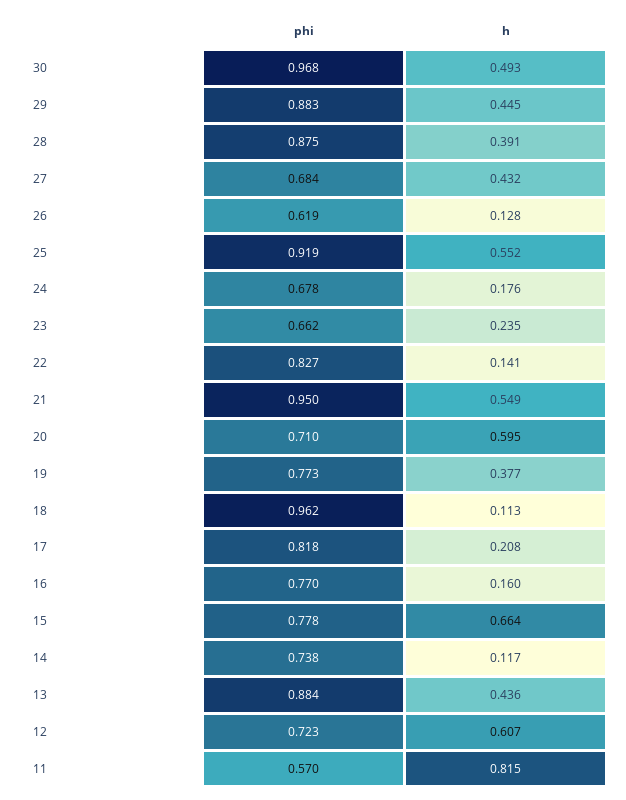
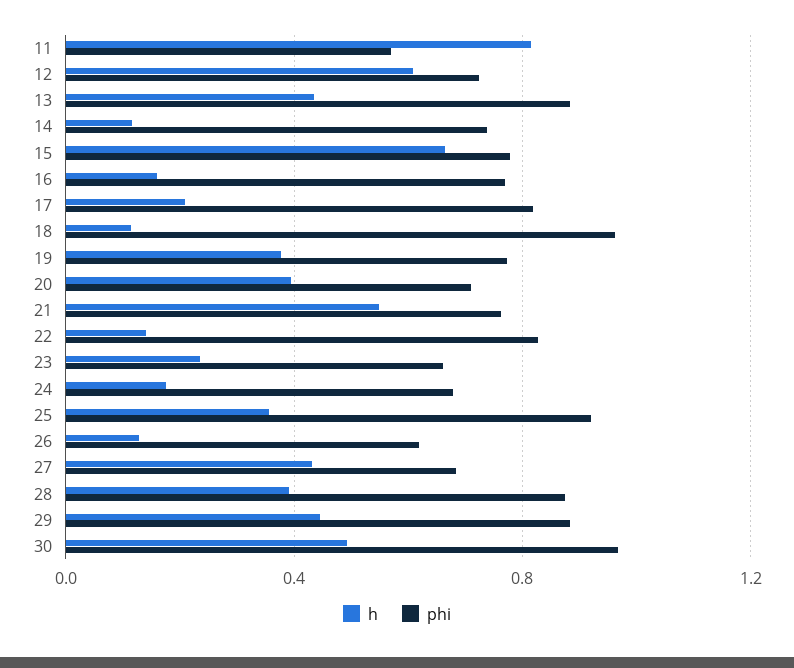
h, 25: 0.552 -> 0.35
phi, 21: 0.95 -> 0.75
h, 20: 0.595 -> 0.4

